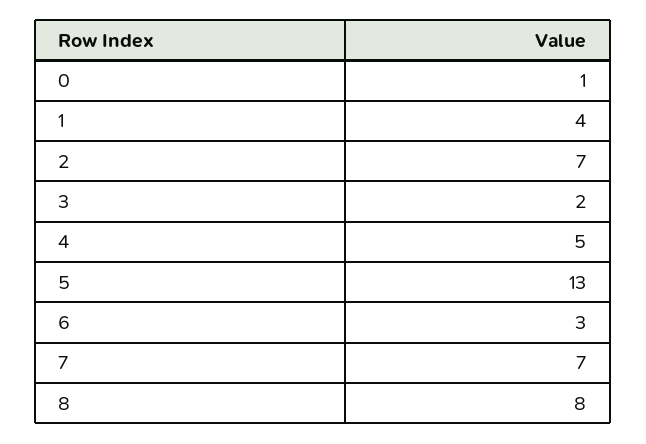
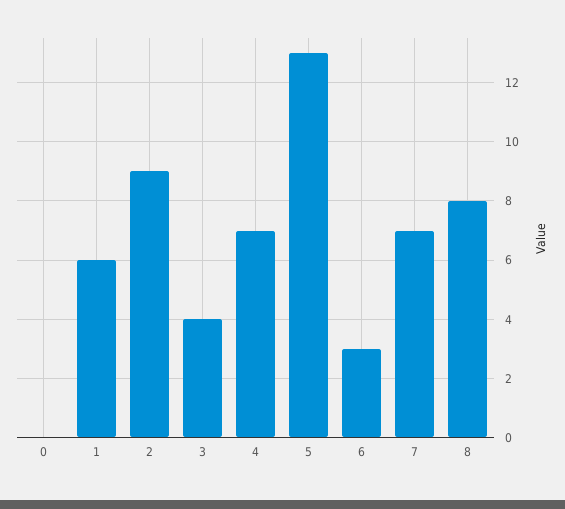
0: 1 -> 0
1: 4 -> 6
2: 7 -> 9
3: 2 -> 4
4: 5 -> 7

